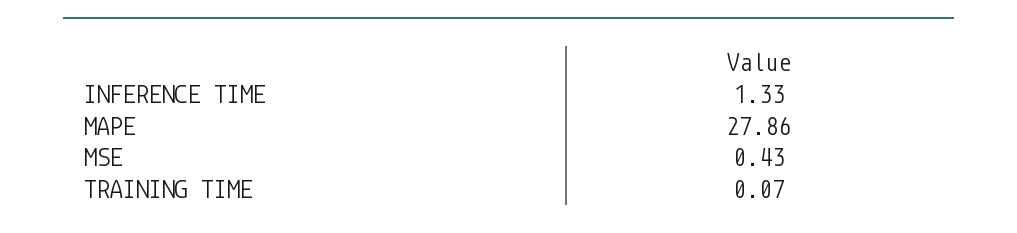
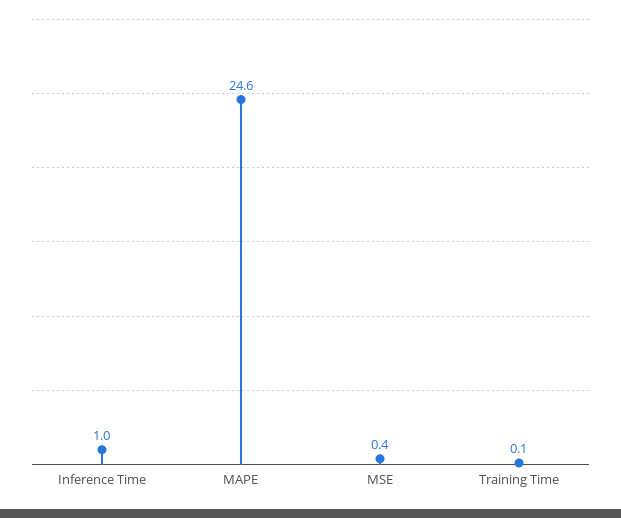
INFERENCE TIME: 1.33 -> 1
MAPE: 27.86 -> 24.6

